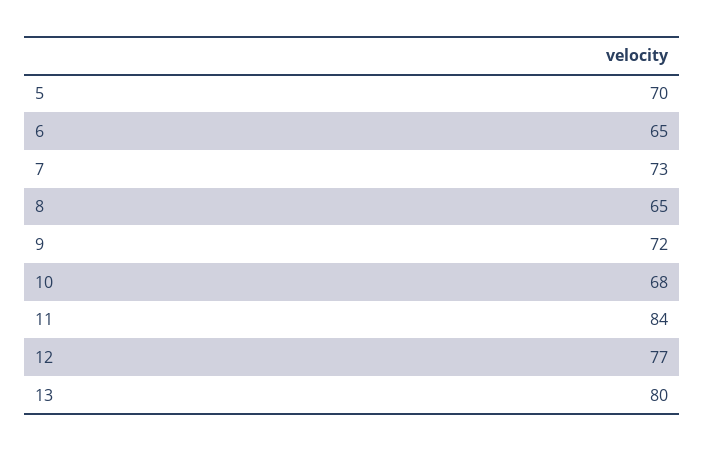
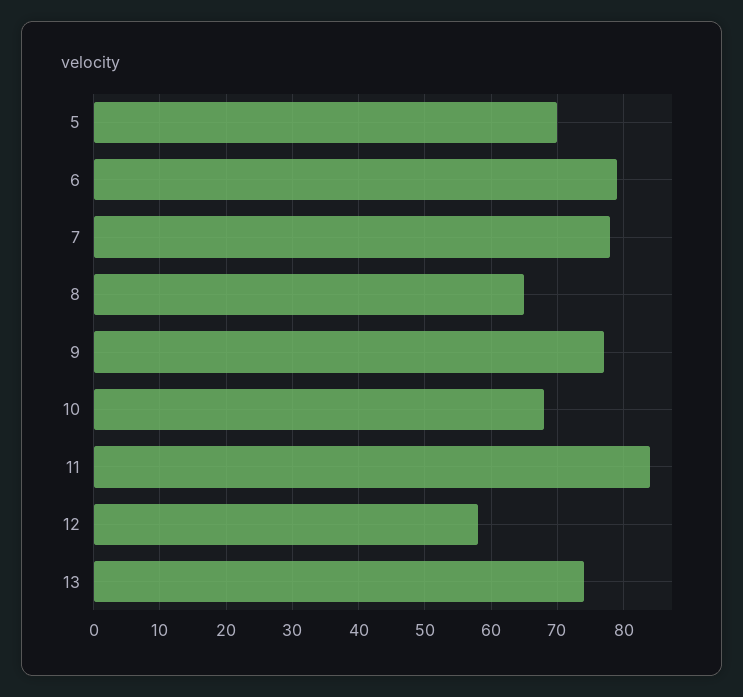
6: 65 -> 79
7: 73 -> 78
9: 72 -> 77
12: 77 -> 58
13: 80 -> 74

